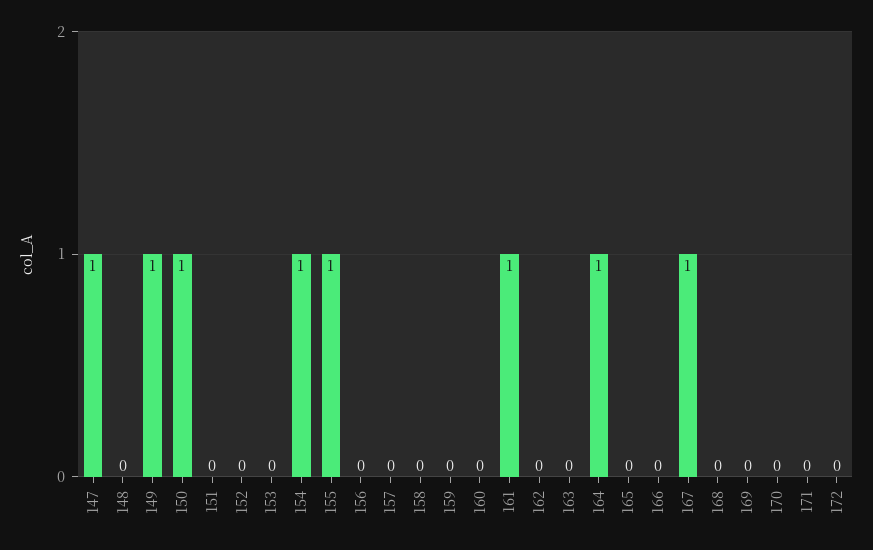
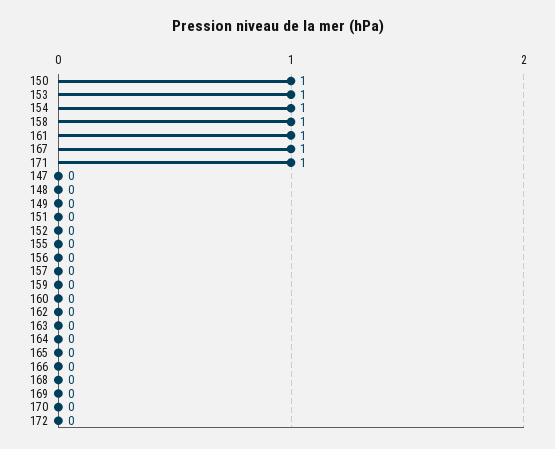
147: 1 -> 0
149: 1 -> 0
153: 0 -> 1
155: 1 -> 0
158: 0 -> 1
164: 1 -> 0
171: 0 -> 1

